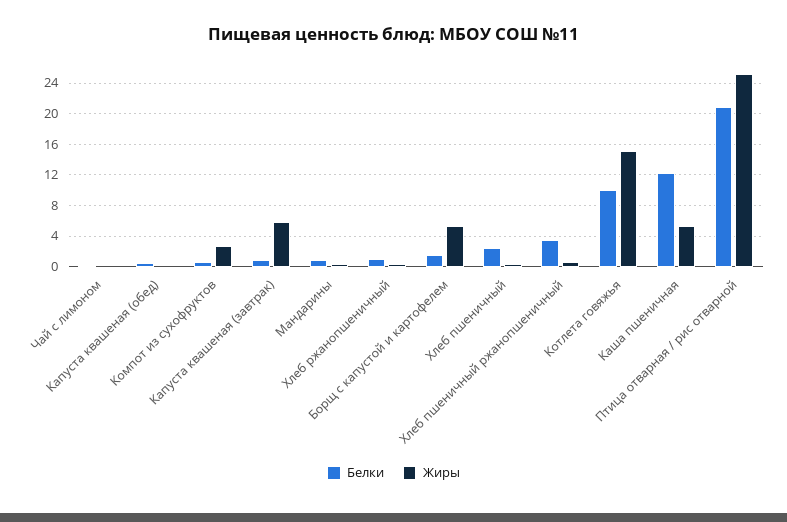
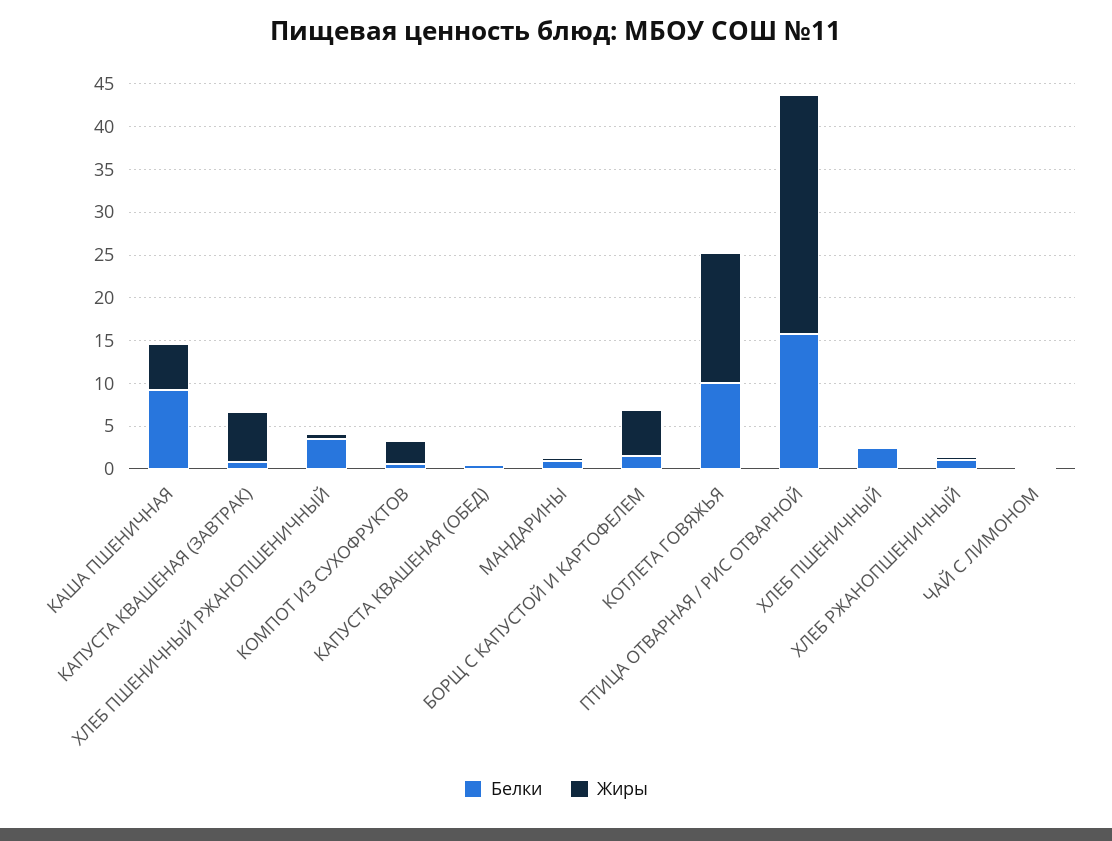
Белки, Каша пшеничная: 12 -> 9
Белки, Птица отварная / рис отварной: 21 -> 16
Жиры, Птица отварная / рис отварной: 25 -> 28

